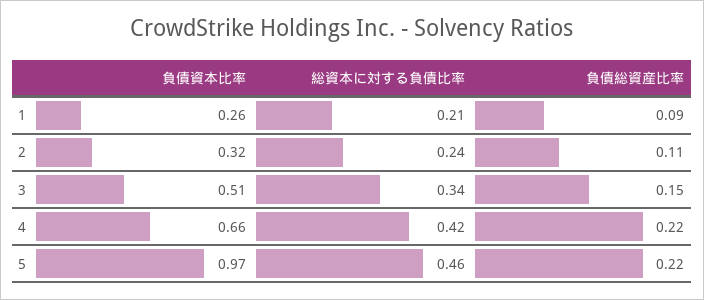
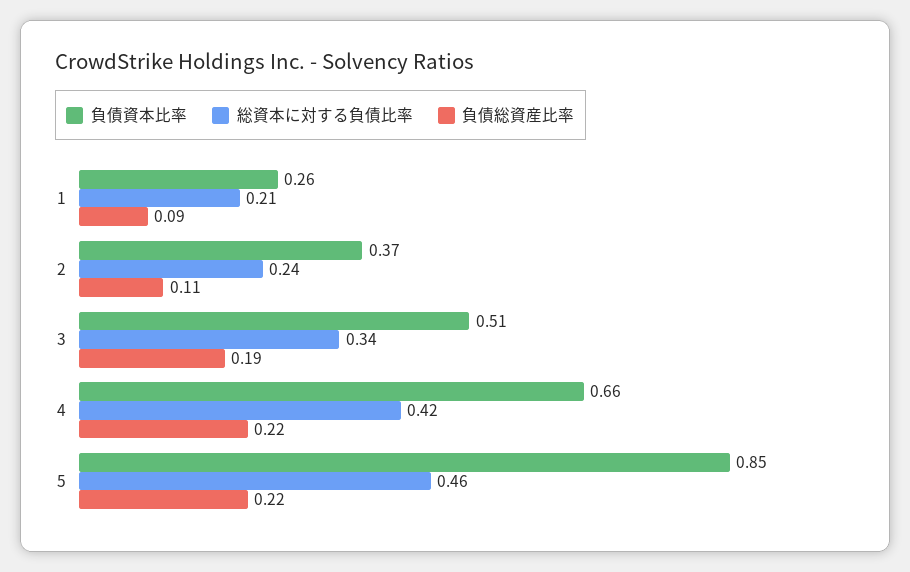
負債資本比率, 2: 0.32 -> 0.37
負債総資産比率, 3: 0.15 -> 0.19
負債資本比率, 5: 0.97 -> 0.85

